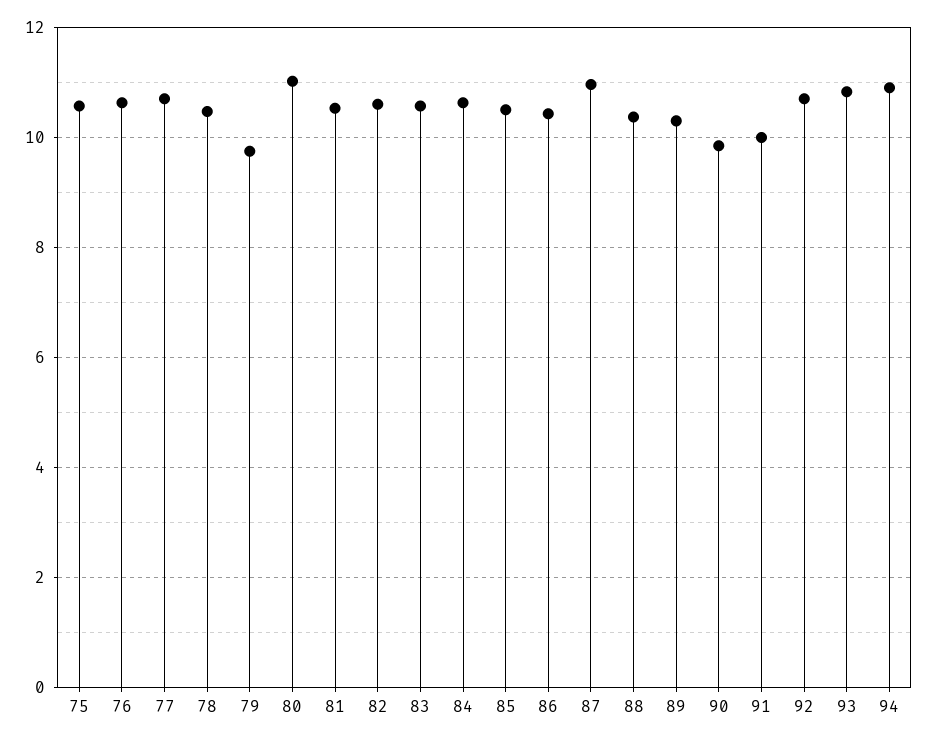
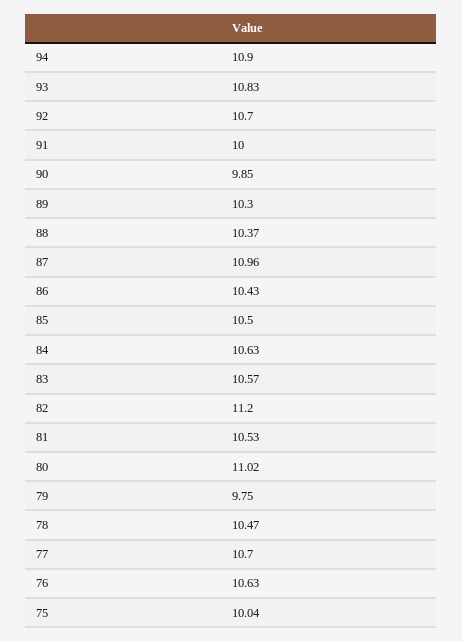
75: 10.6 -> 10.04
82: 10.6 -> 11.2

